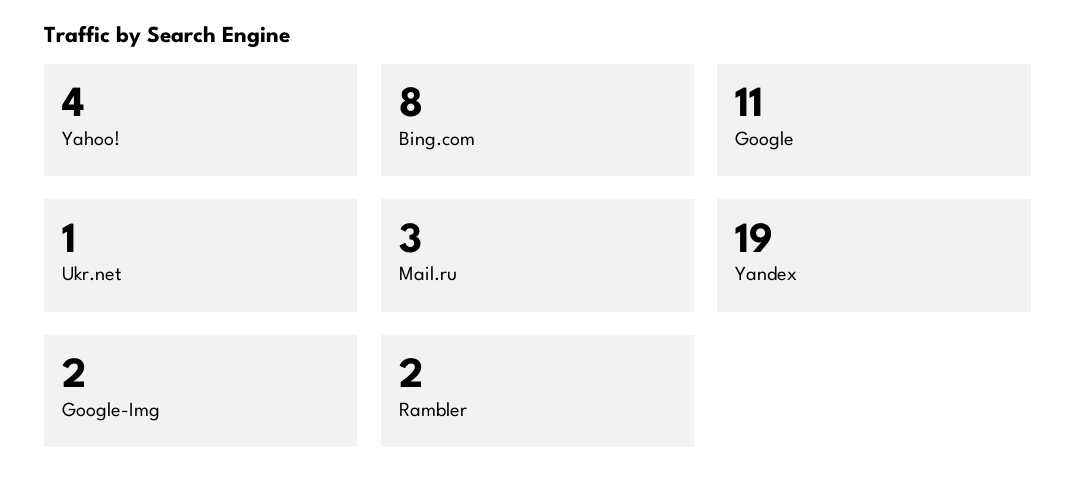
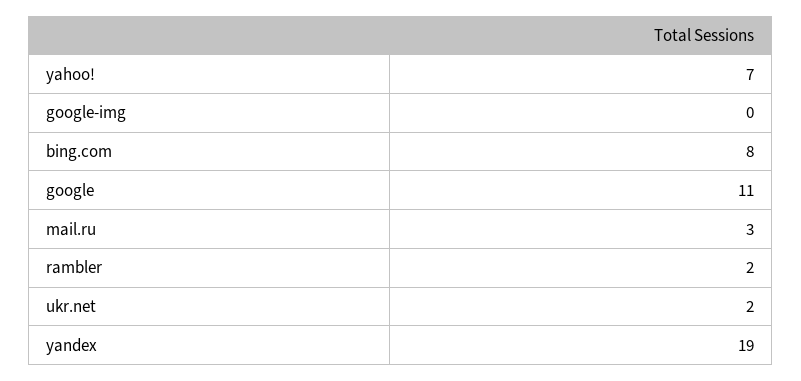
Yahoo!: 4 -> 7
Ukr.net: 1 -> 2
Google-Img: 2 -> 0

